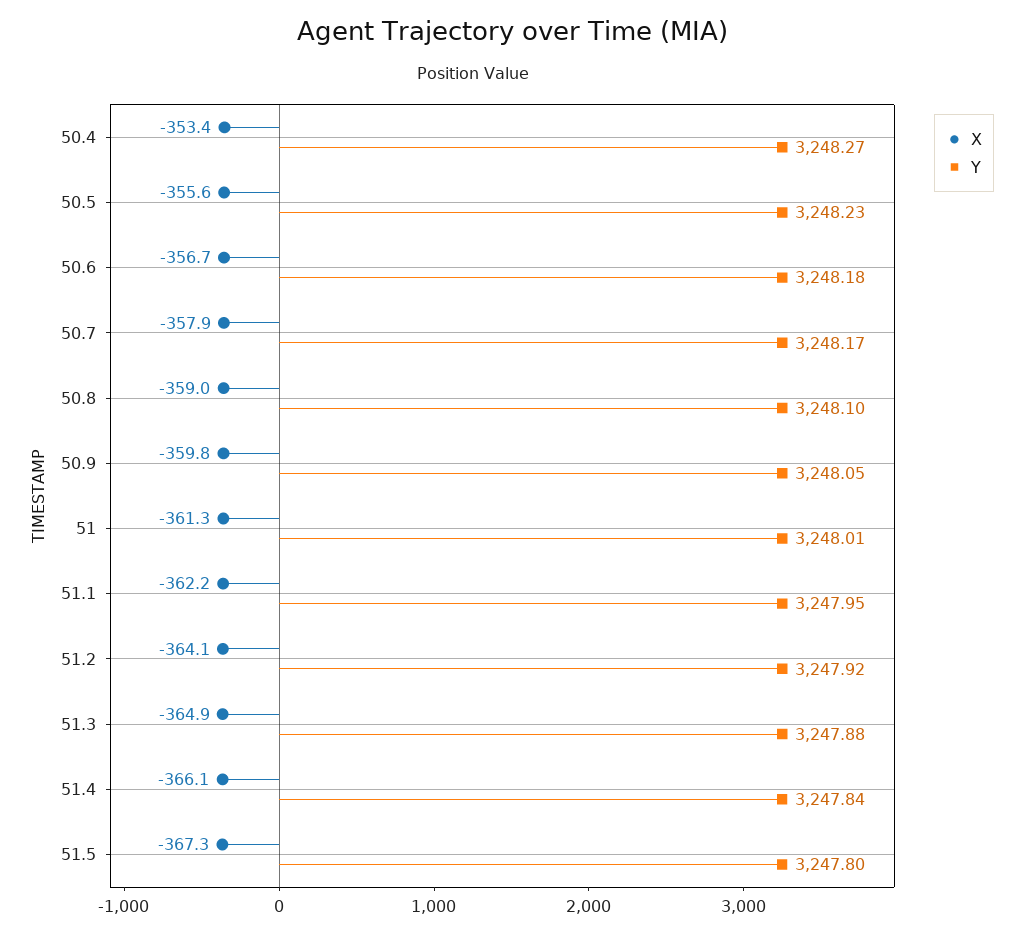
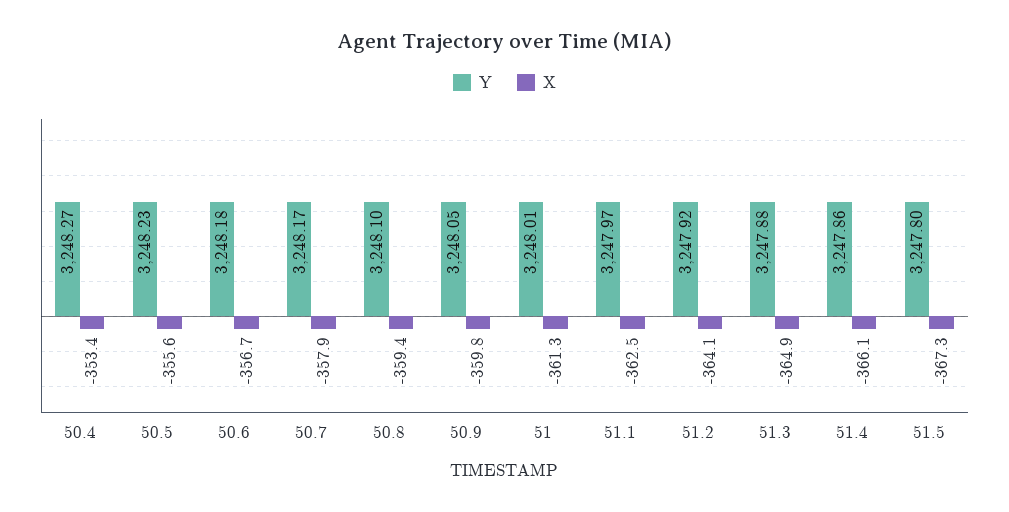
X, 50.8: -359 -> -359.4
X, 51.1: -362.2 -> -362.5
Y, 51.1: 3247.95 -> 3247.97
Y, 51.4: 3247.84 -> 3247.86

